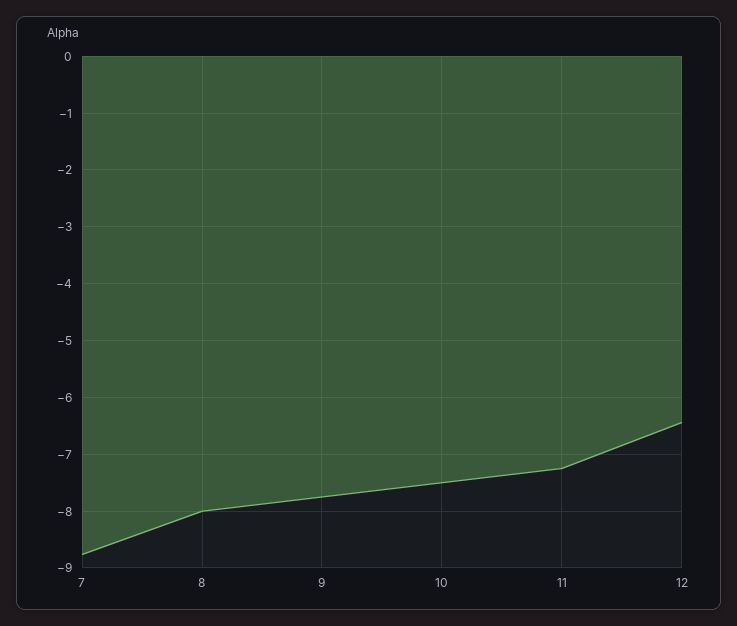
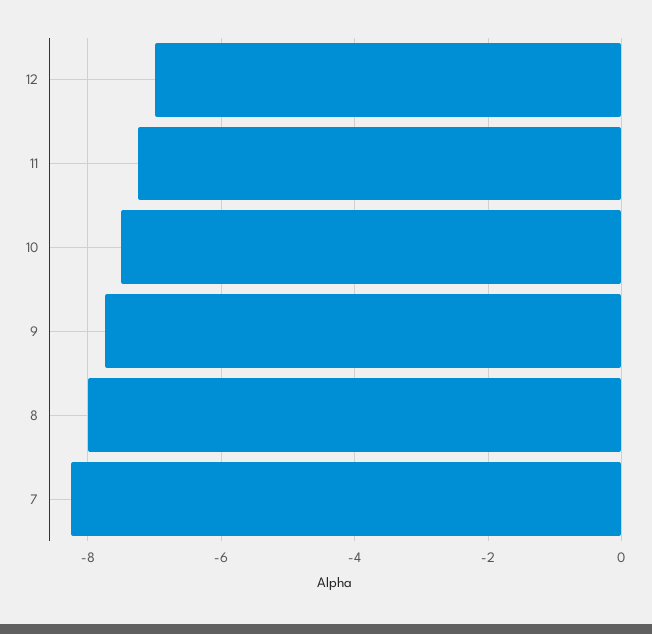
7: -8.8 -> -8.2
12: -6.4 -> -7

